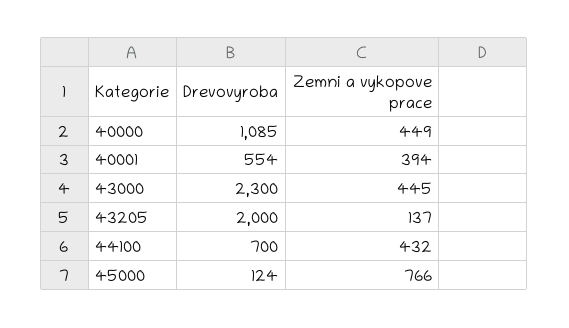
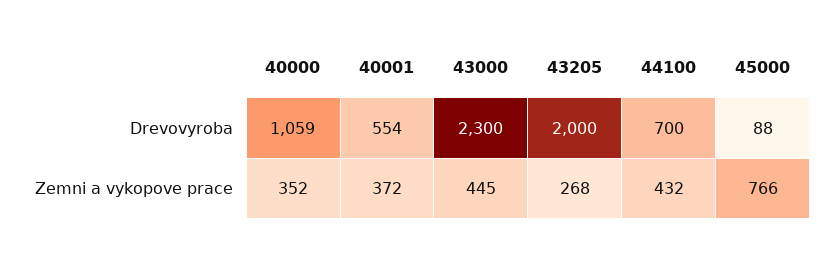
Drevovyroba, 40000: 1085 -> 1059
Zemni a vykopove prace, 40000: 449 -> 352
Zemni a vykopove prace, 40001: 394 -> 372
Zemni a vykopove prace, 43205: 137 -> 268
Drevovyroba, 45000: 124 -> 88

